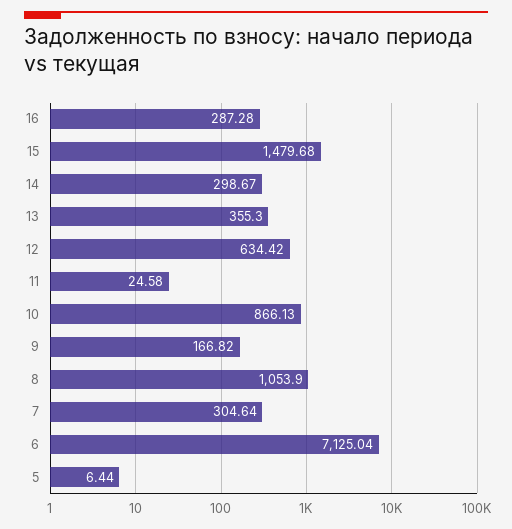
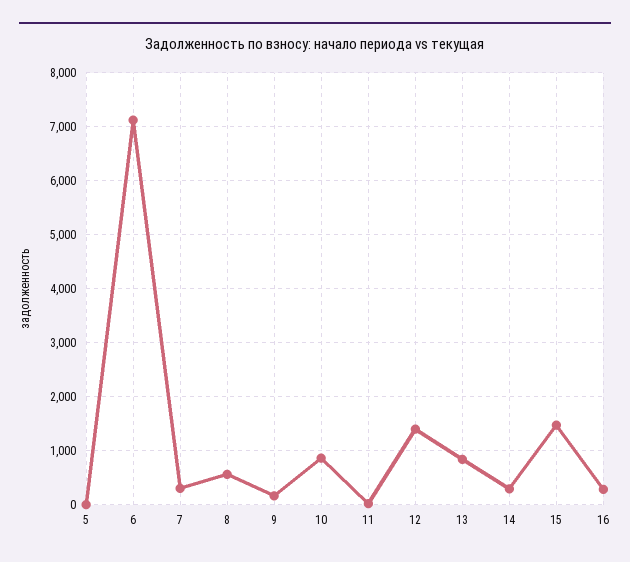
13: 355.3 -> 800
12: 634.42 -> 1400
8: 1053.9 -> 600

